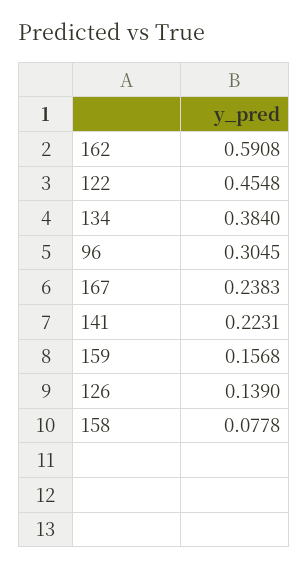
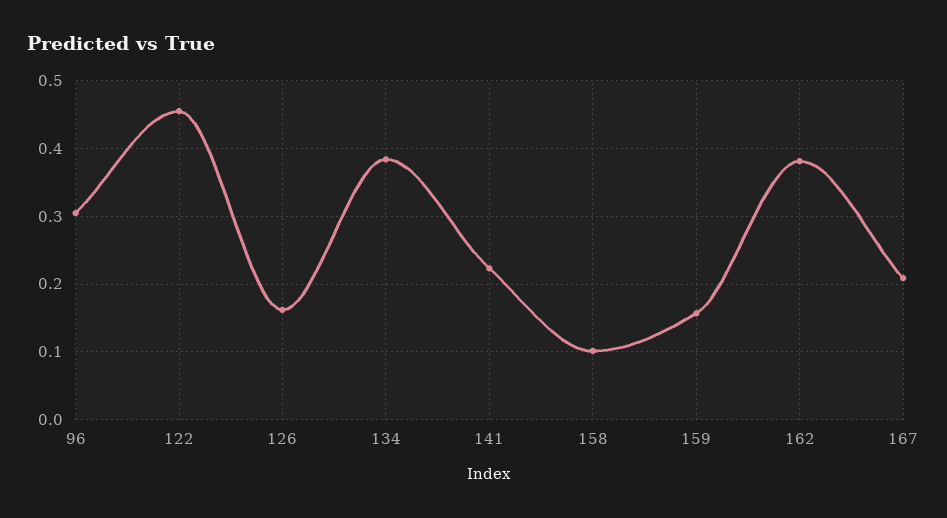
162: 0.5908 -> 0.38
167: 0.2383 -> 0.21
126: 0.139 -> 0.16
158: 0.0778 -> 0.1

